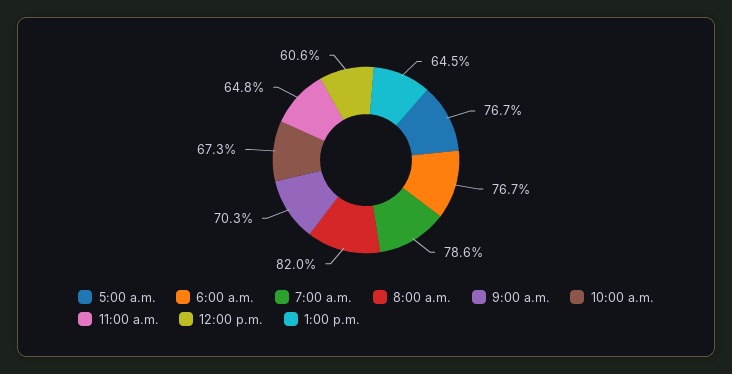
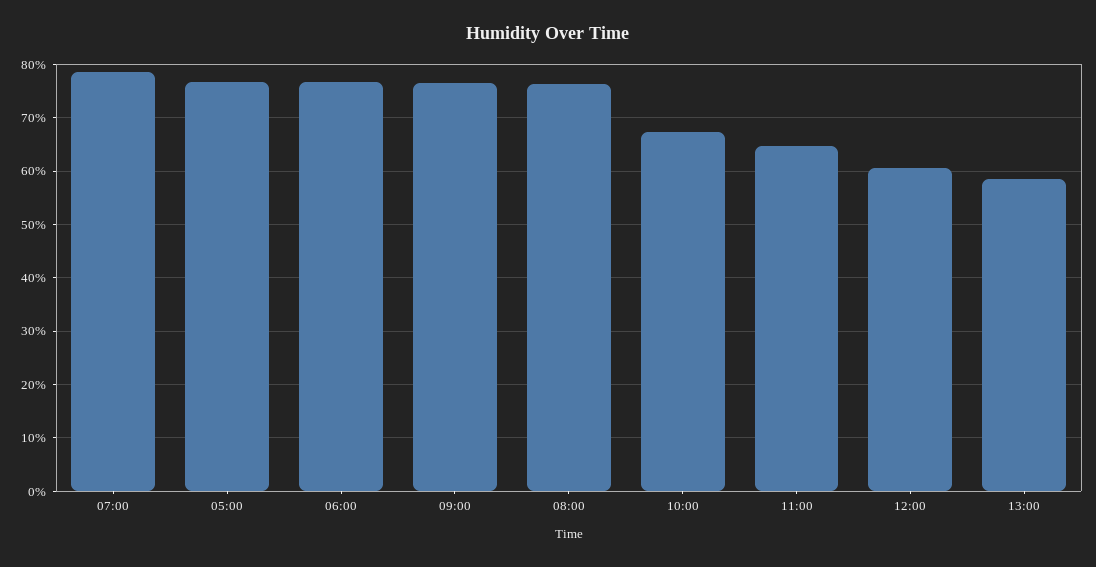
8:00 a.m.: 82 -> 76
9:00 a.m.: 70.3 -> 76
1:00 p.m.: 64.5 -> 58

